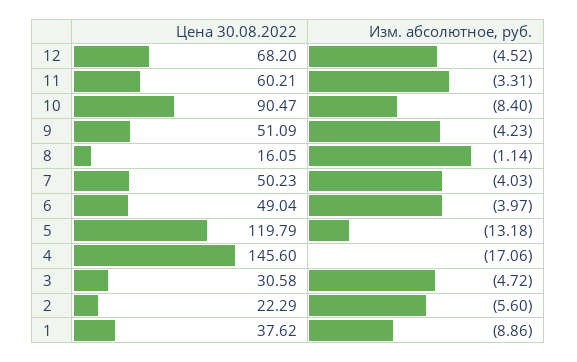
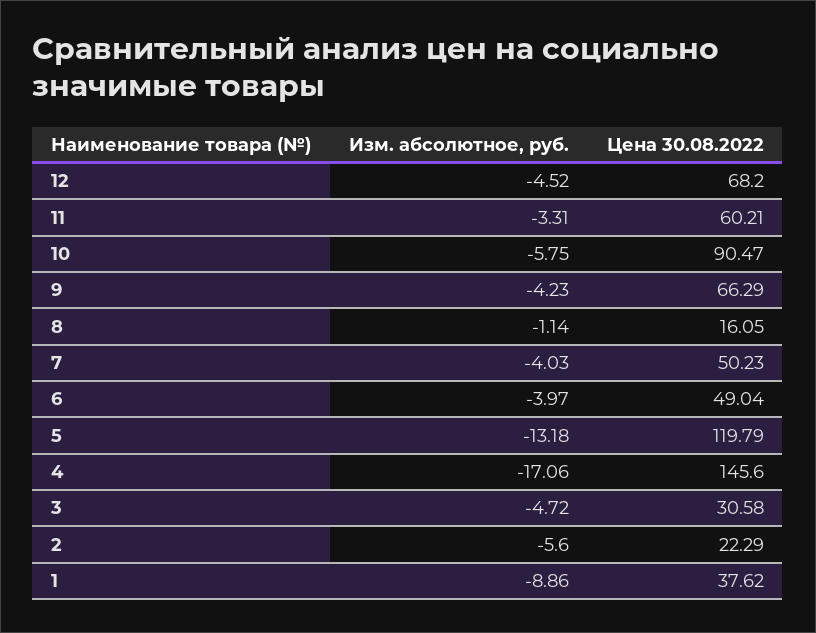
Изм. абсолютное, руб., 10: -8.4 -> -5.75
Цена 30.08.2022, 9: 51.09 -> 66.29

